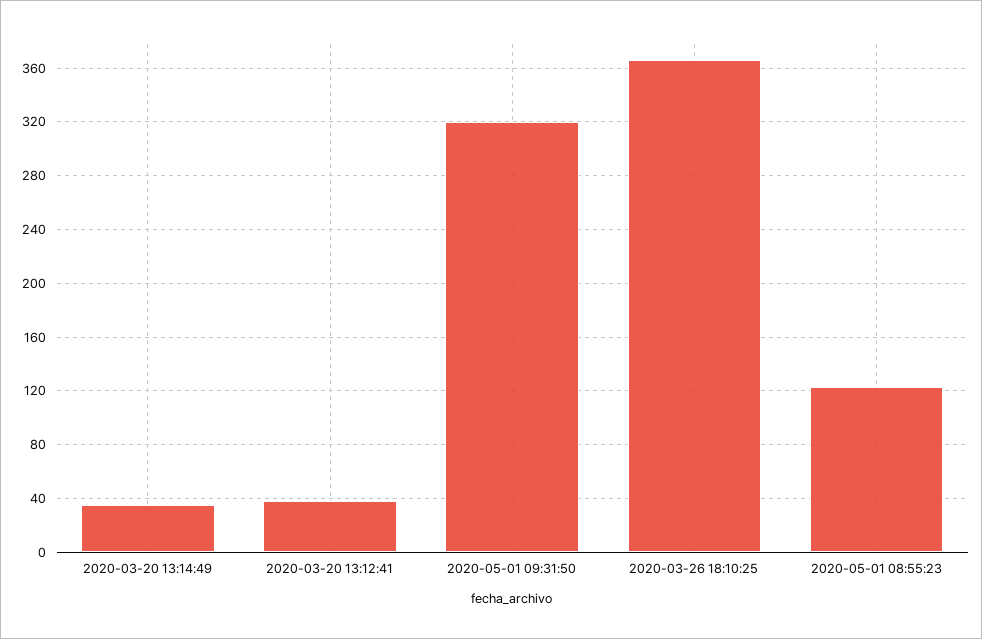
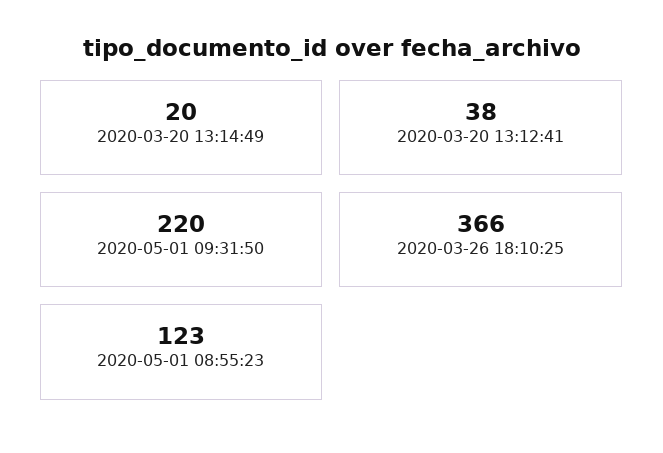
2020-03-20 13:14:49: 35 -> 20
2020-05-01 09:31:50: 320 -> 220

